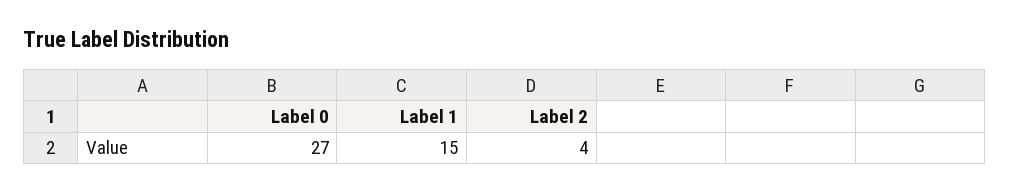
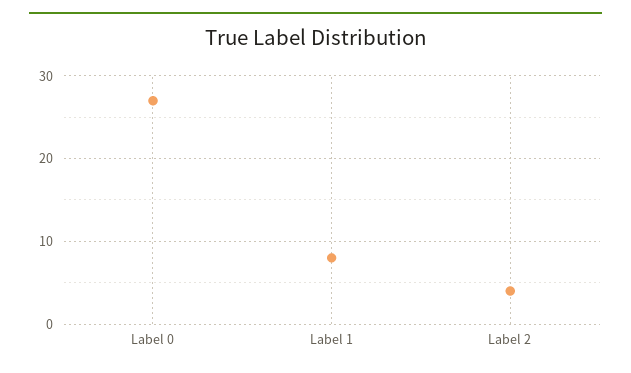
Label 1: 15 -> 8

